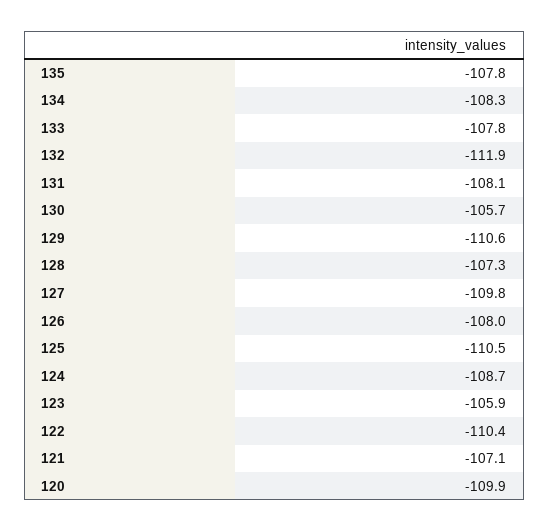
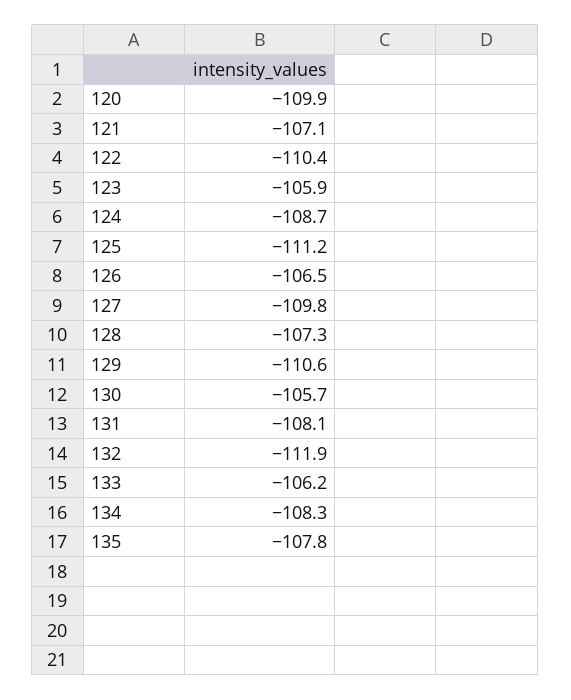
133: -107.8 -> -106.2
126: -108 -> -106.5
125: -110.5 -> -111.2

